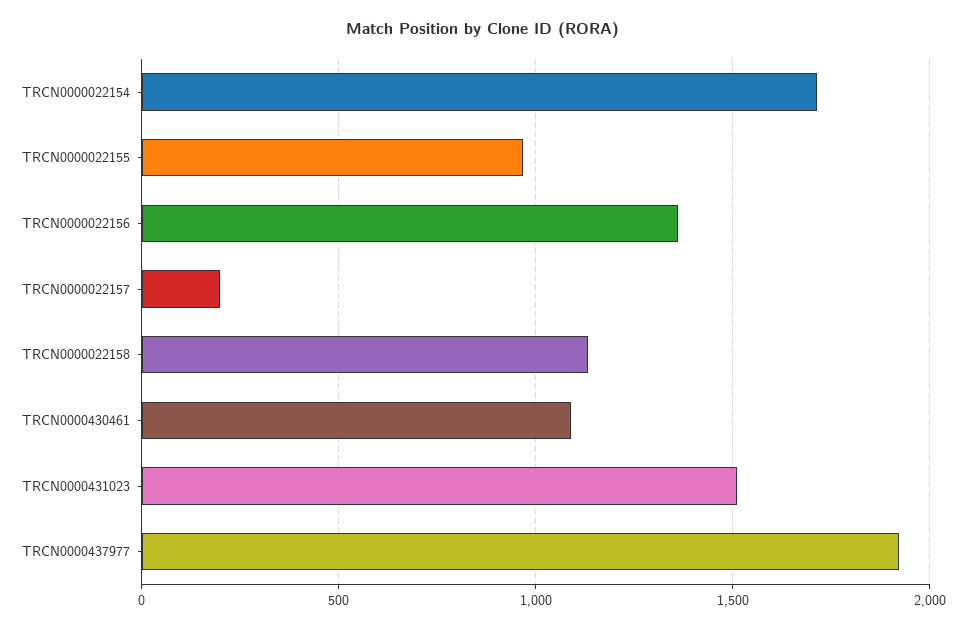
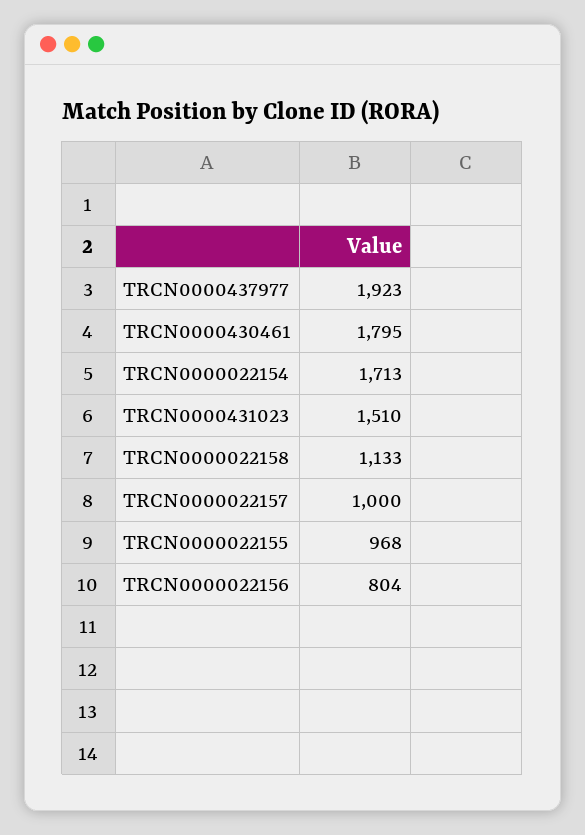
TRCN0000022156: 1350 -> 804
TRCN0000022157: 200 -> 1000
TRCN0000430461: 1100 -> 1795

